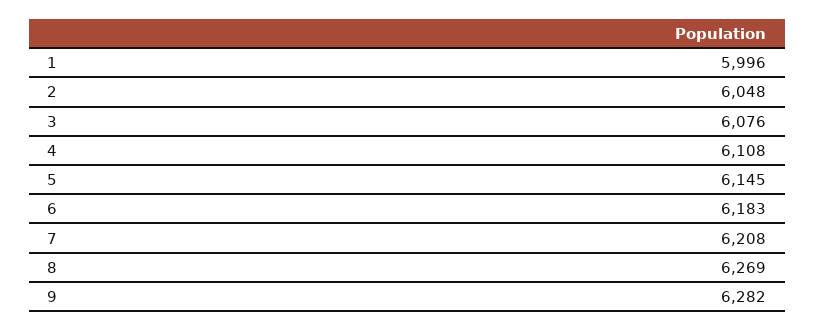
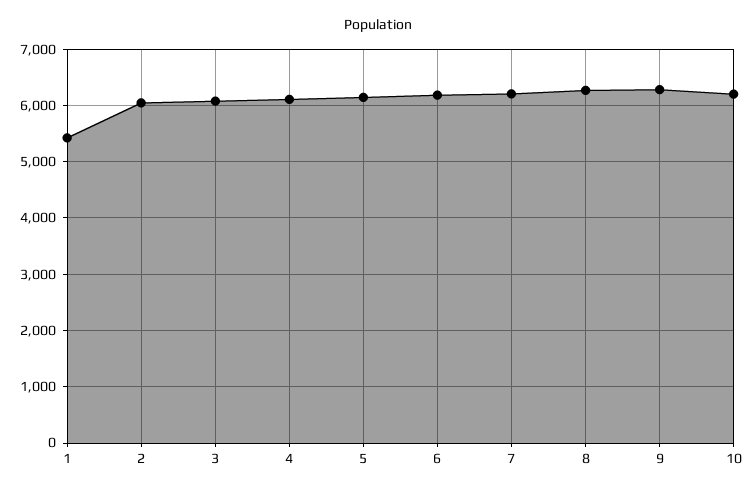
1: 5996 -> 5400
10: none -> 6200

